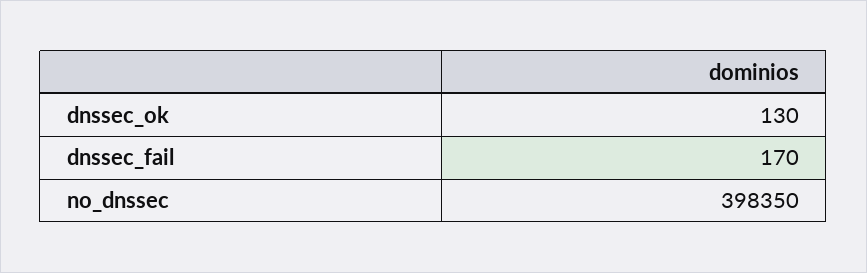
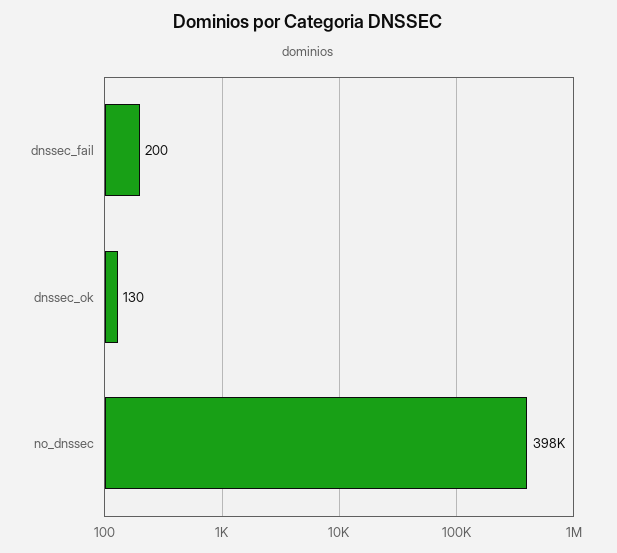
dnssec_fail: 170 -> 200

